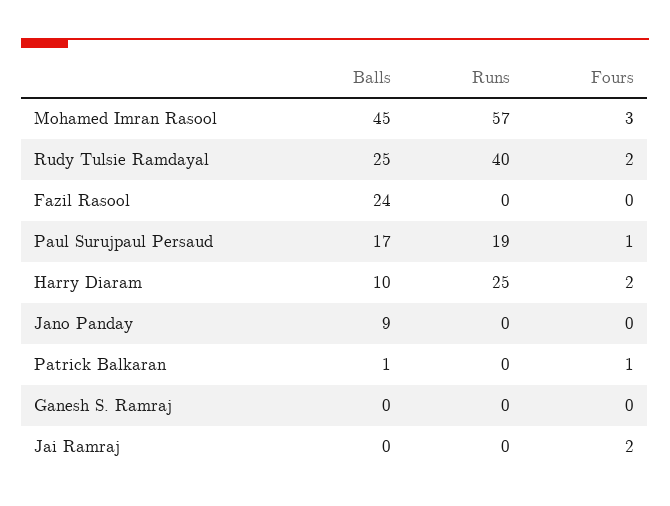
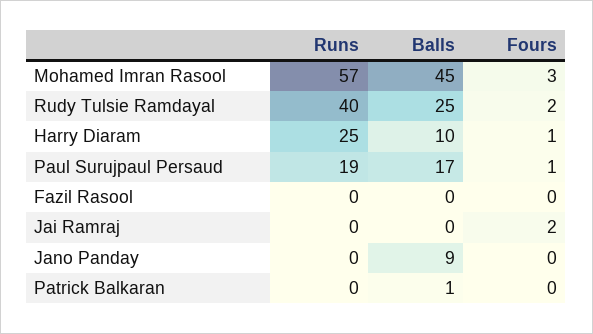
Balls, Fazil Rasool: 24 -> 0
Fours, Harry Diaram: 2 -> 1
Fours, Patrick Balkaran: 1 -> 0
Balls, Ganesh S. Ramraj: 0 -> none
Runs, Ganesh S. Ramraj: 0 -> none
Fours, Ganesh S. Ramraj: 0 -> none

